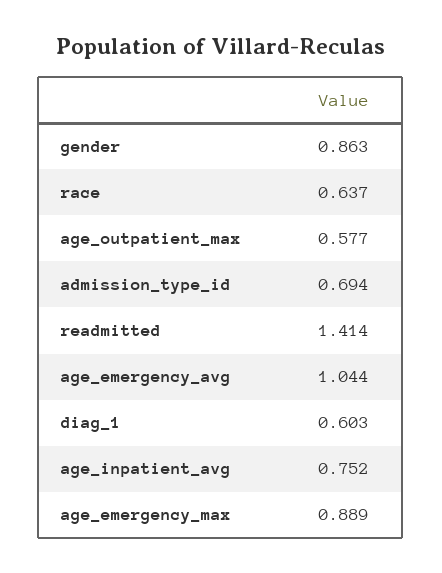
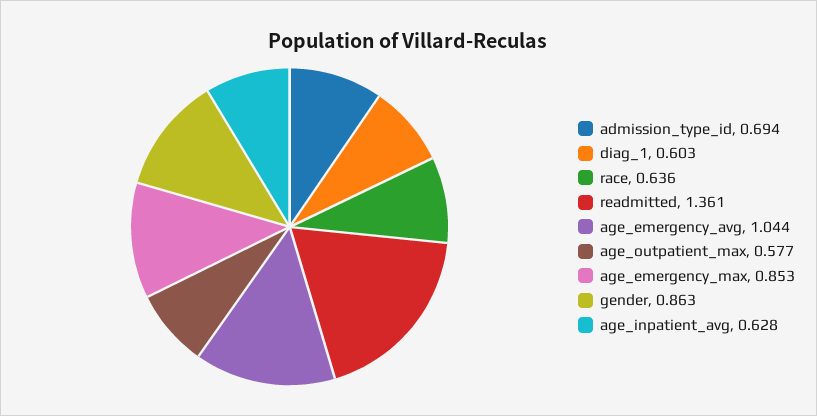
race: 0.637 -> 0.636
readmitted: 1.414 -> 1.361
age_inpatient_avg: 0.752 -> 0.628
age_emergency_max: 0.889 -> 0.853

